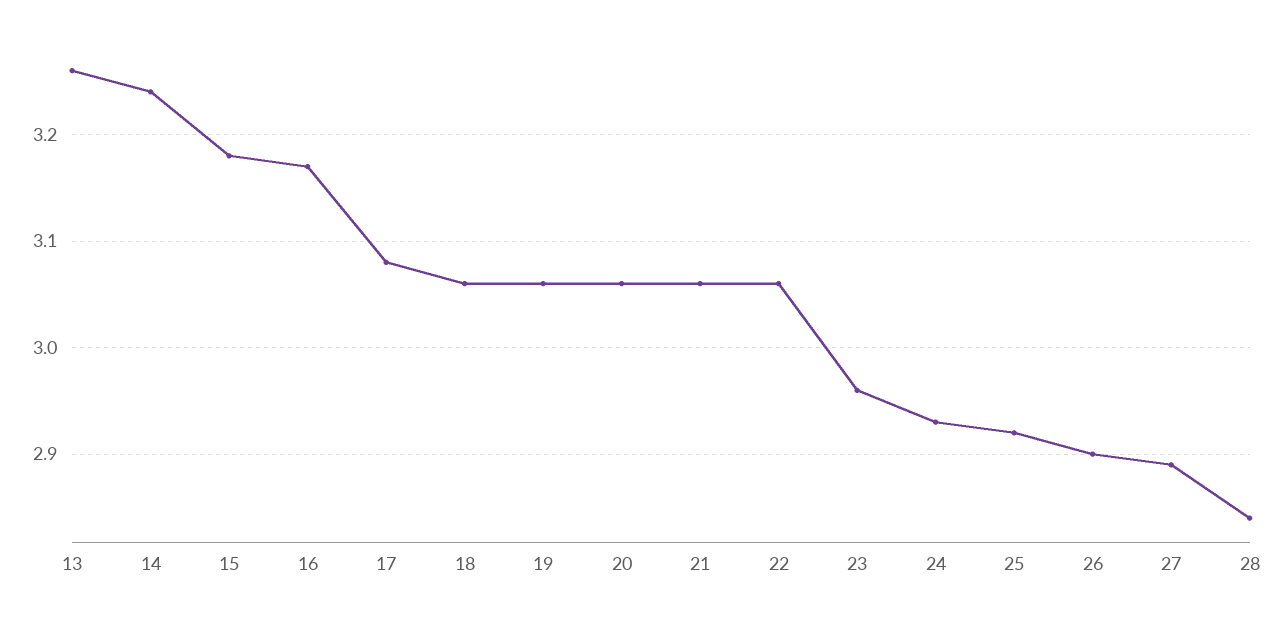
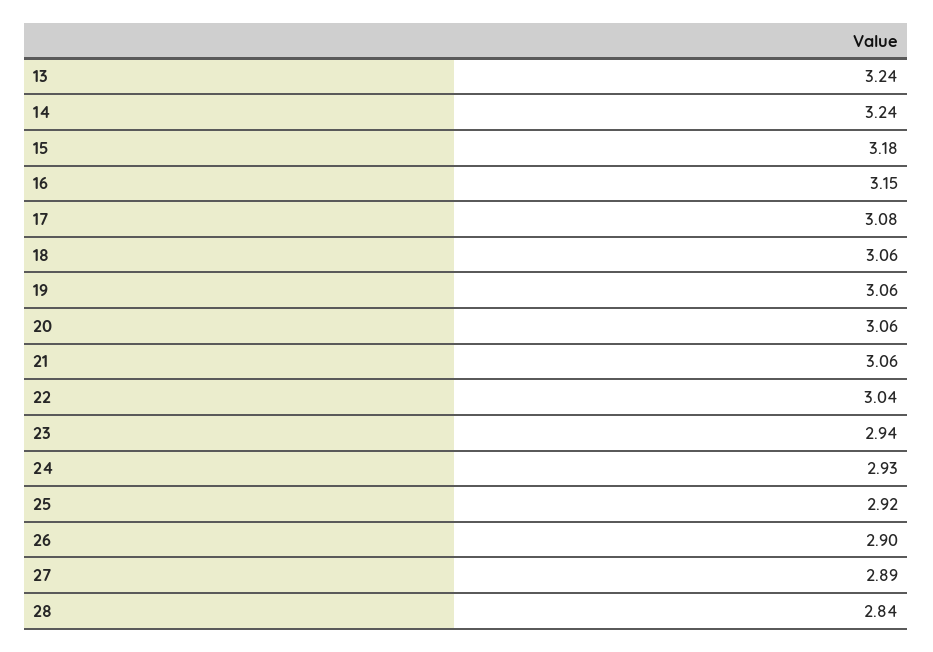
13: 3.26 -> 3.24
16: 3.17 -> 3.15
22: 3.06 -> 3.04
23: 2.96 -> 2.94

